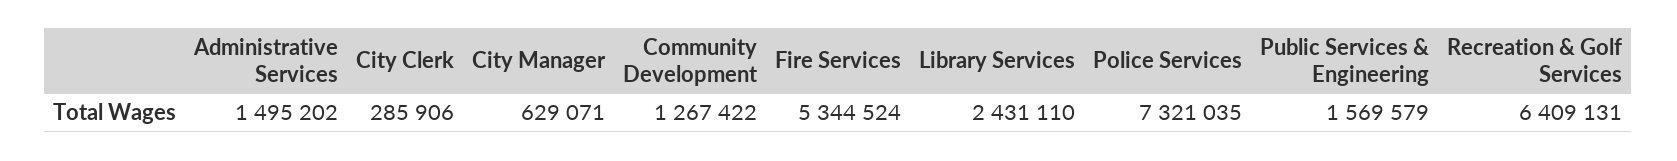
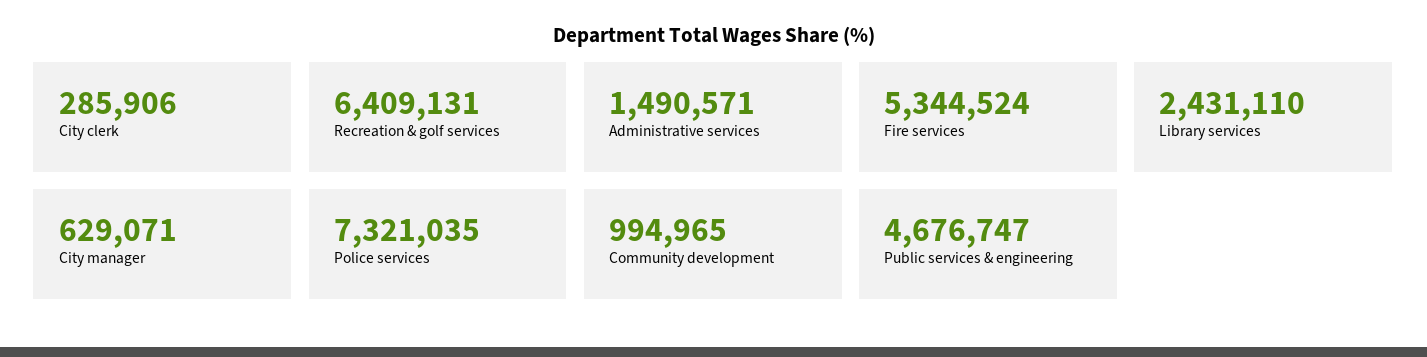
Administrative Services: 1495202 -> 1490571
Community Development: 1267422 -> 994965
Public Services & Engineering: 1569579 -> 4676747

